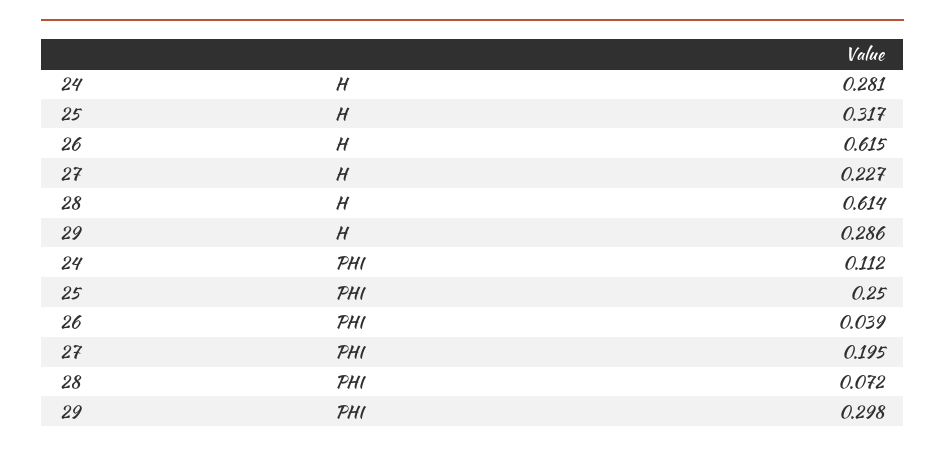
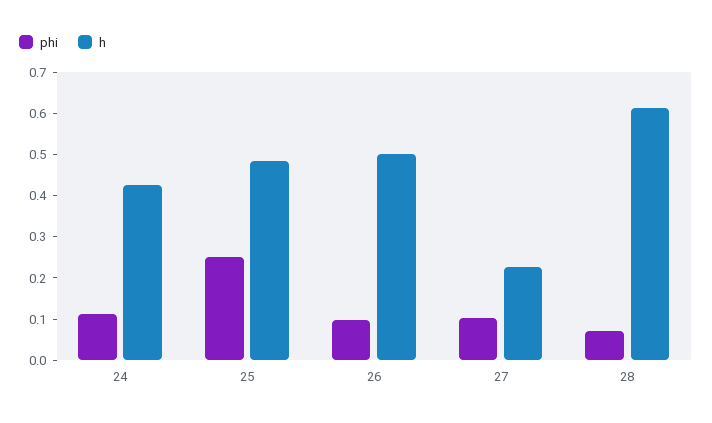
H, 24: 0.281 -> 0.42
H, 25: 0.317 -> 0.48
H, 26: 0.615 -> 0.5
H, 29: 0.286 -> none
PHI, 26: 0.039 -> 0.1
PHI, 27: 0.195 -> 0.1
PHI, 29: 0.298 -> none

